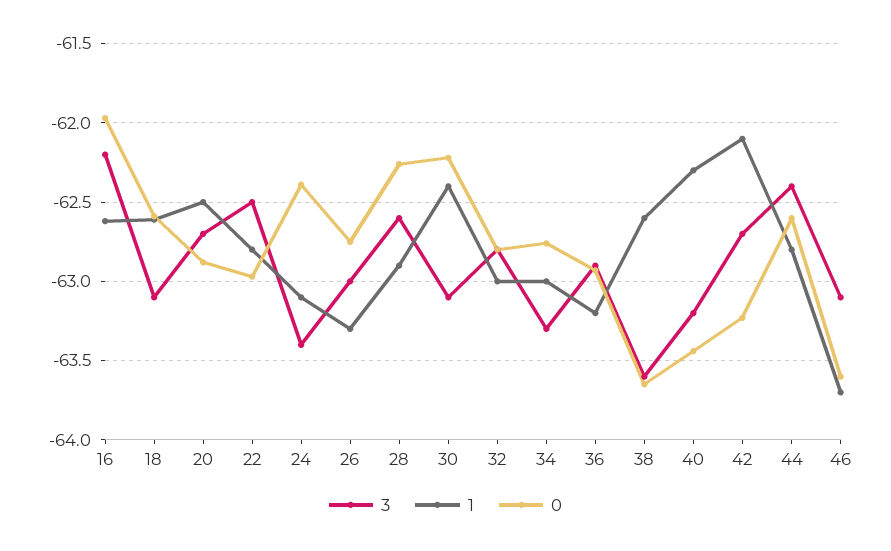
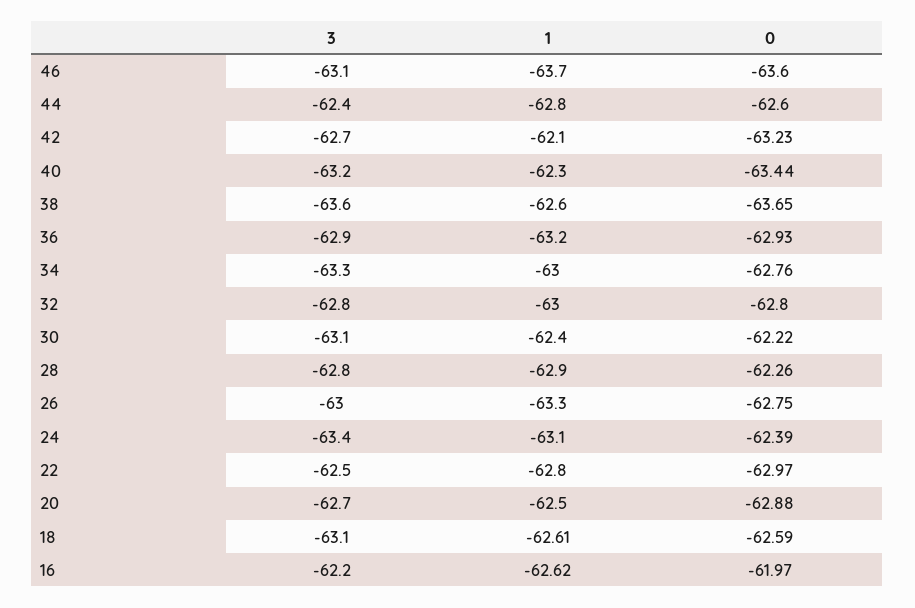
3, 28: -62.6 -> -62.8

